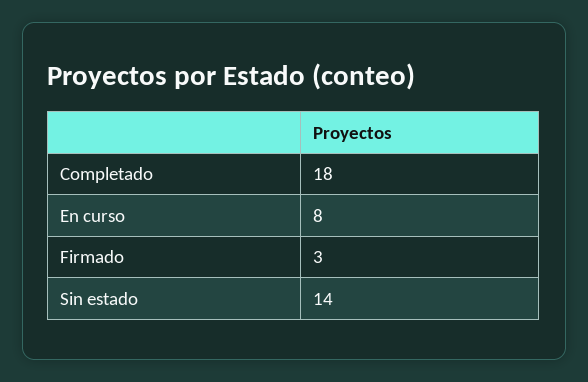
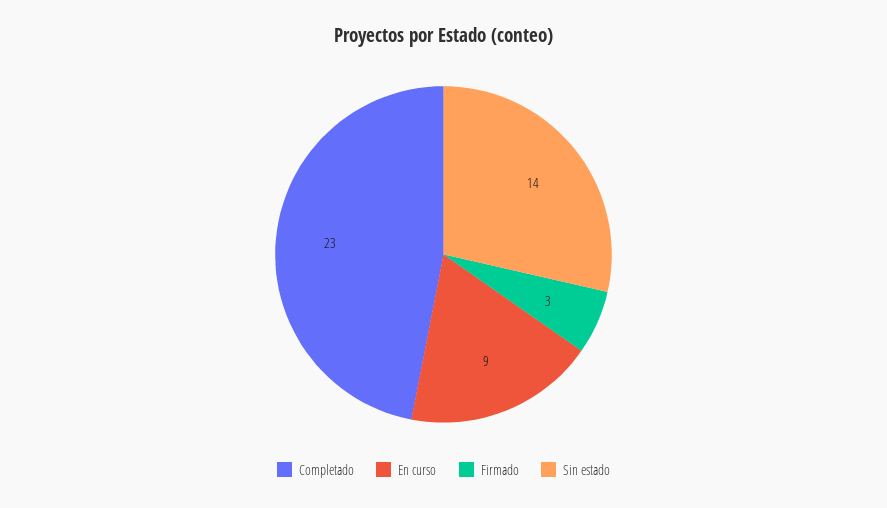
Completado: 18 -> 23
En curso: 8 -> 9

